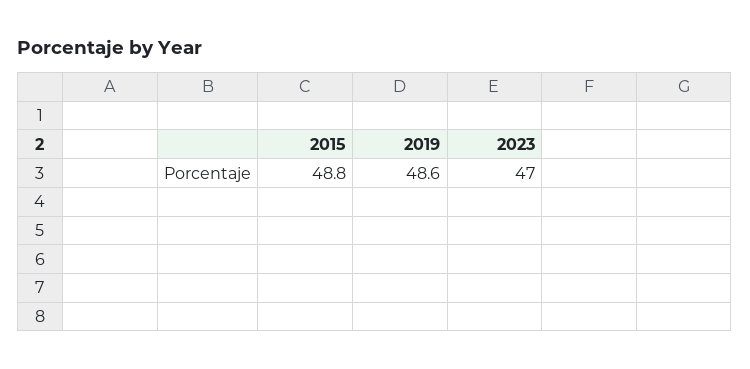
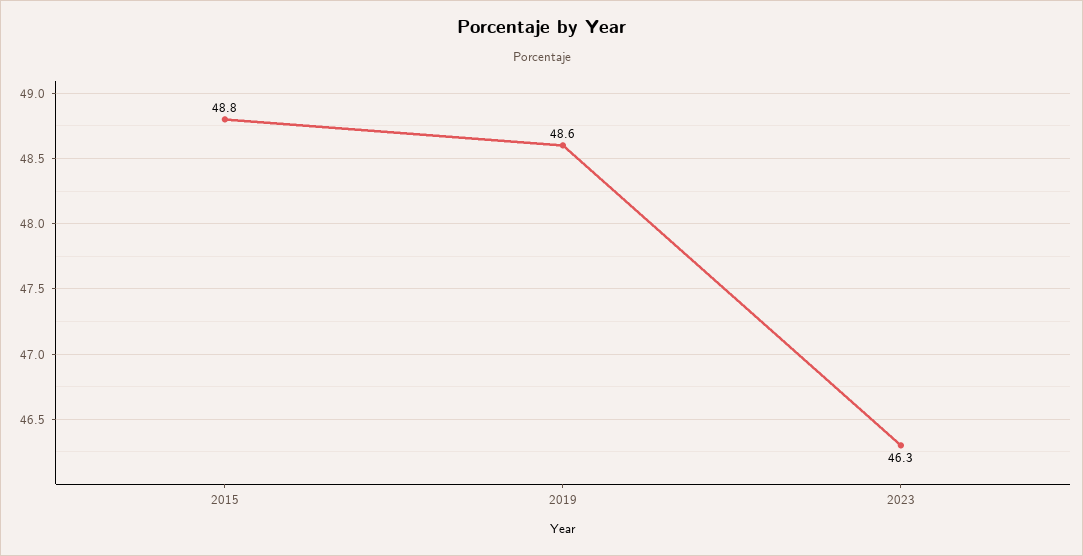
2023: 47 -> 46.3

